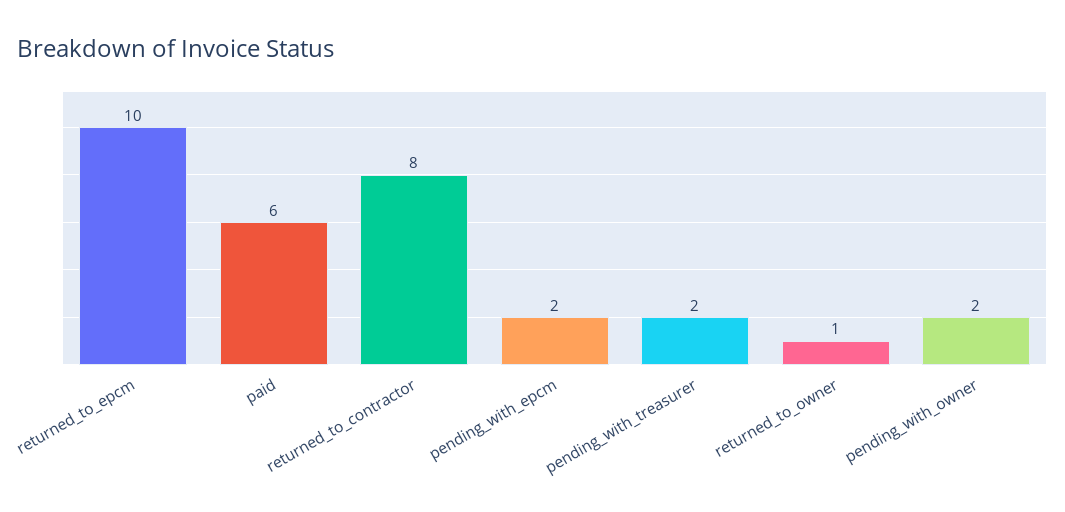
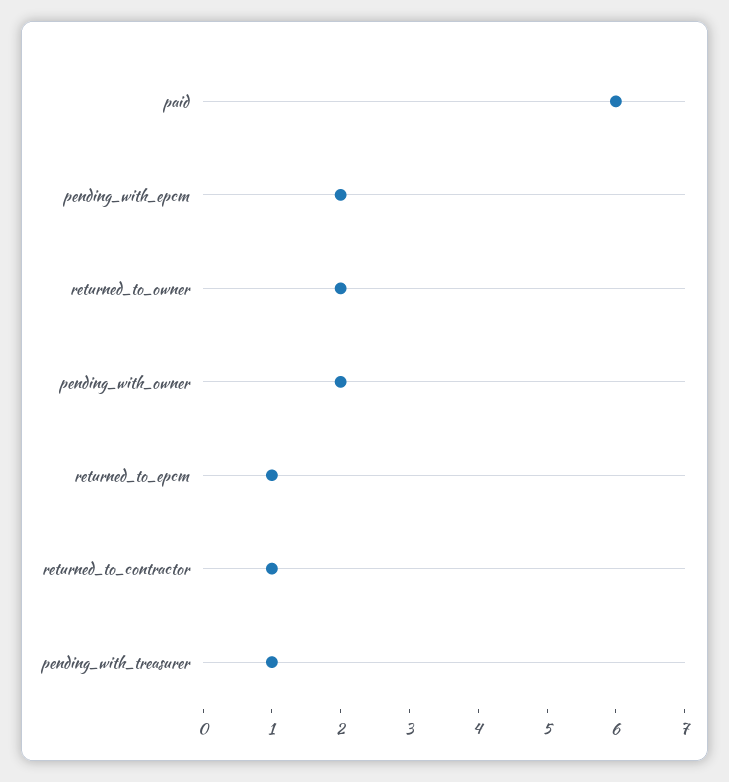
returned_to_epcm: 10 -> 1
returned_to_contractor: 8 -> 1
pending_with_treasurer: 2 -> 1
returned_to_owner: 1 -> 2

